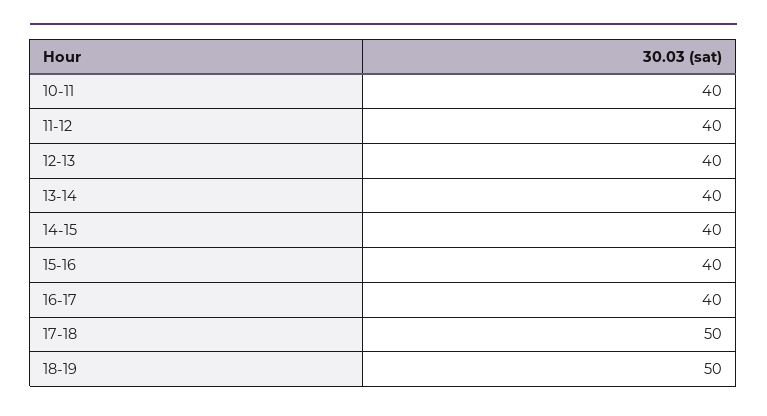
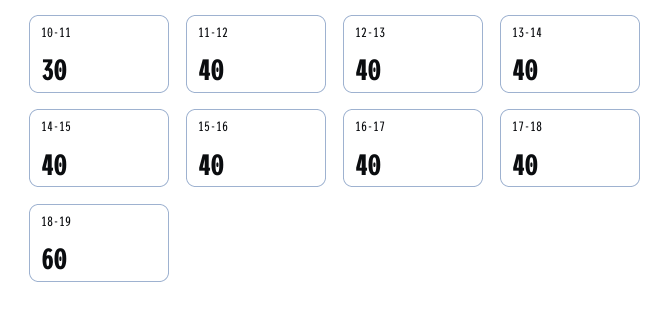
10-11: 40 -> 30
17-18: 50 -> 40
18-19: 50 -> 60

